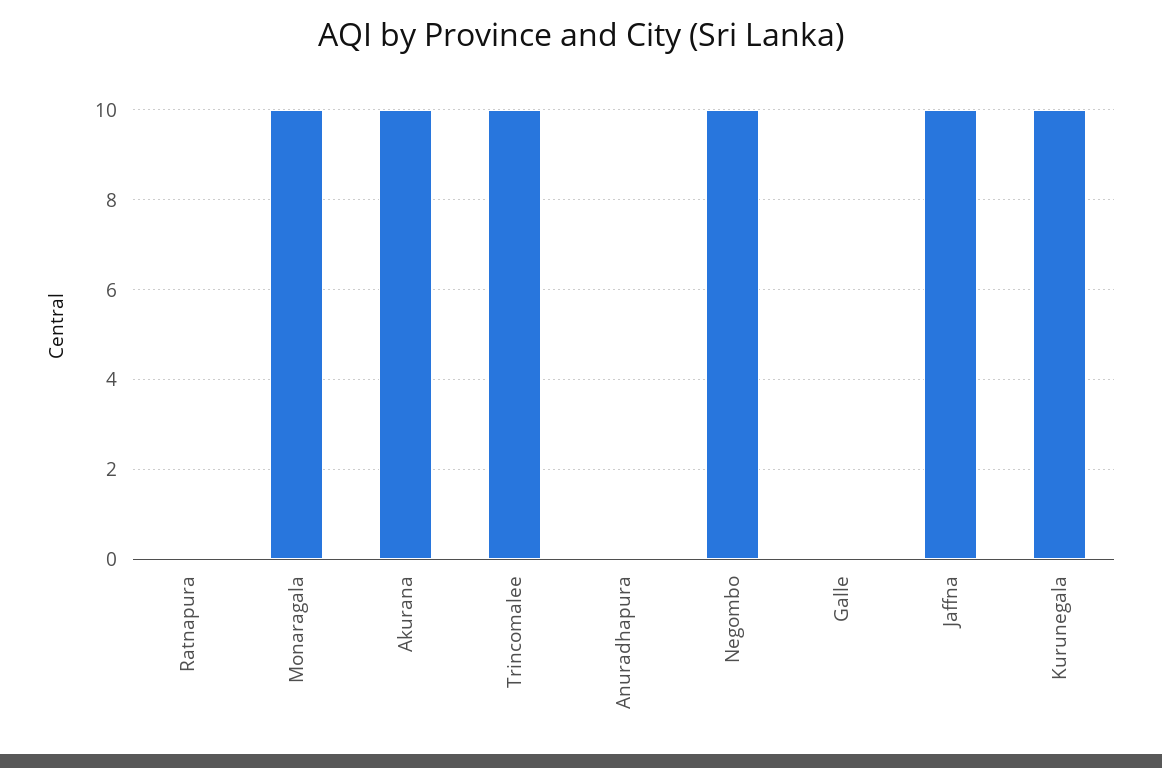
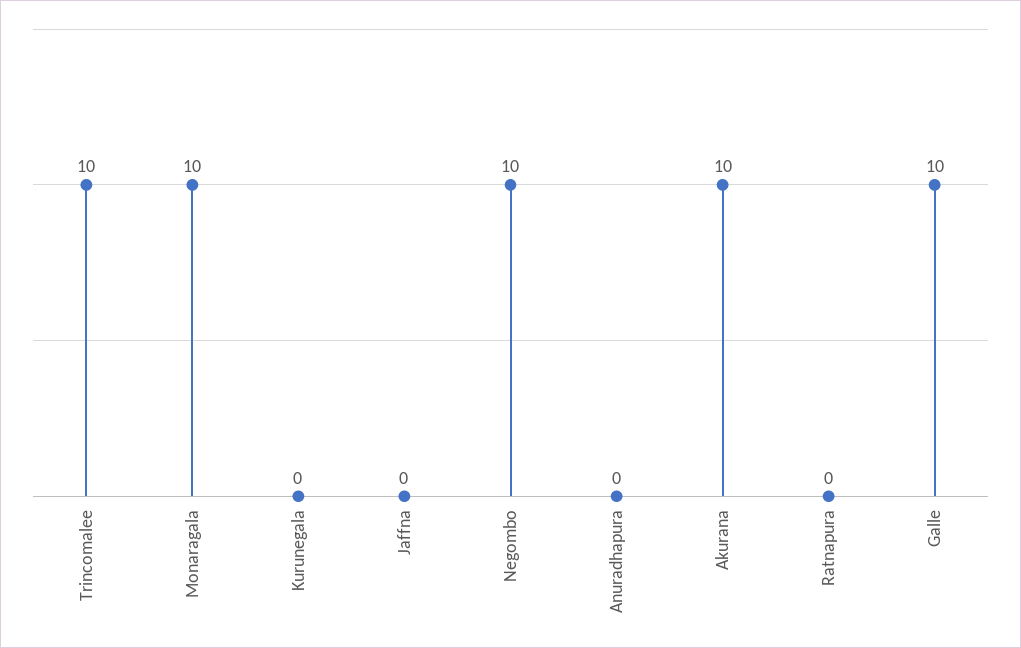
Galle: 0 -> 10
Jaffna: 10 -> 0
Kurunegala: 10 -> 0

